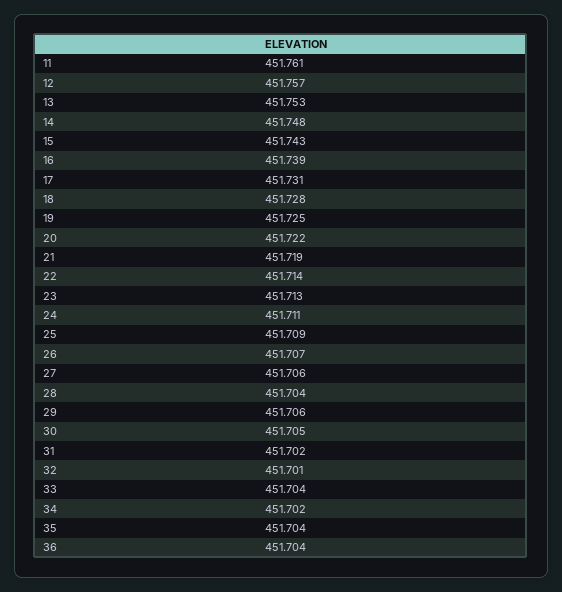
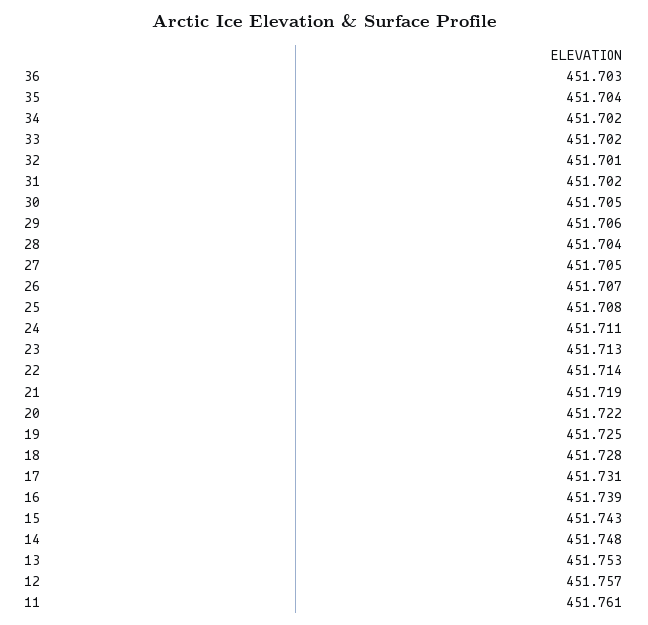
25: 451.709 -> 451.708
27: 451.706 -> 451.705
33: 451.704 -> 451.702
36: 451.704 -> 451.703

